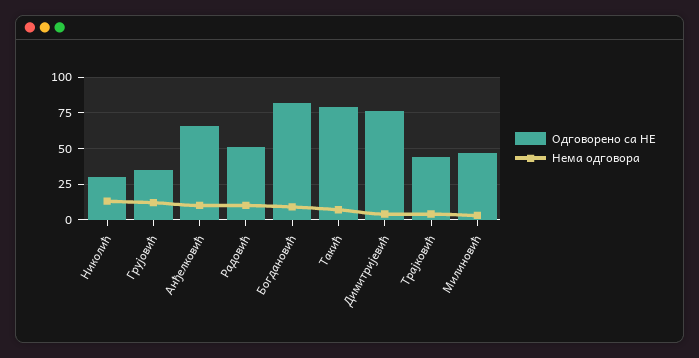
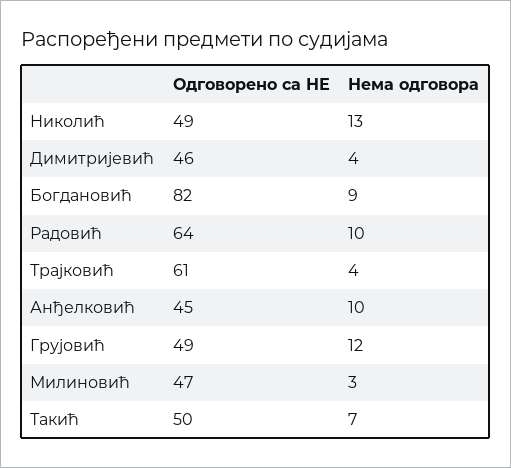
Одговорено са НЕ, Николић: 30 -> 49
Одговорено са НЕ, Грујовић: 35 -> 49
Одговорено са НЕ, Анђелковић: 65 -> 45
Одговорено са НЕ, Радовић: 50 -> 64
Одговорено са НЕ, Такић: 80 -> 50
Одговорено са НЕ, Димитријевић: 75 -> 46
Одговорено са НЕ, Трајковић: 45 -> 61

